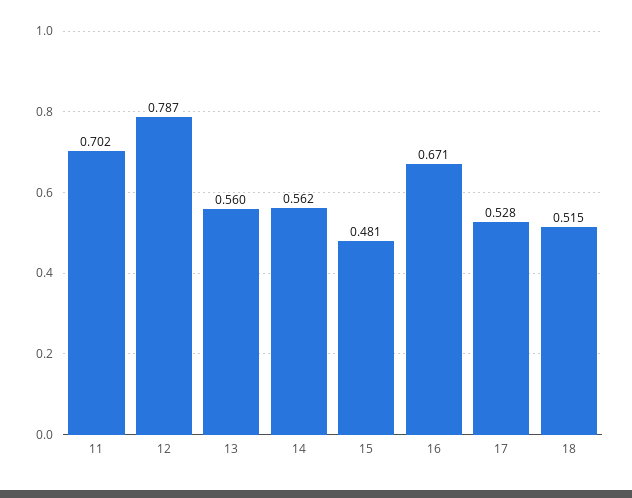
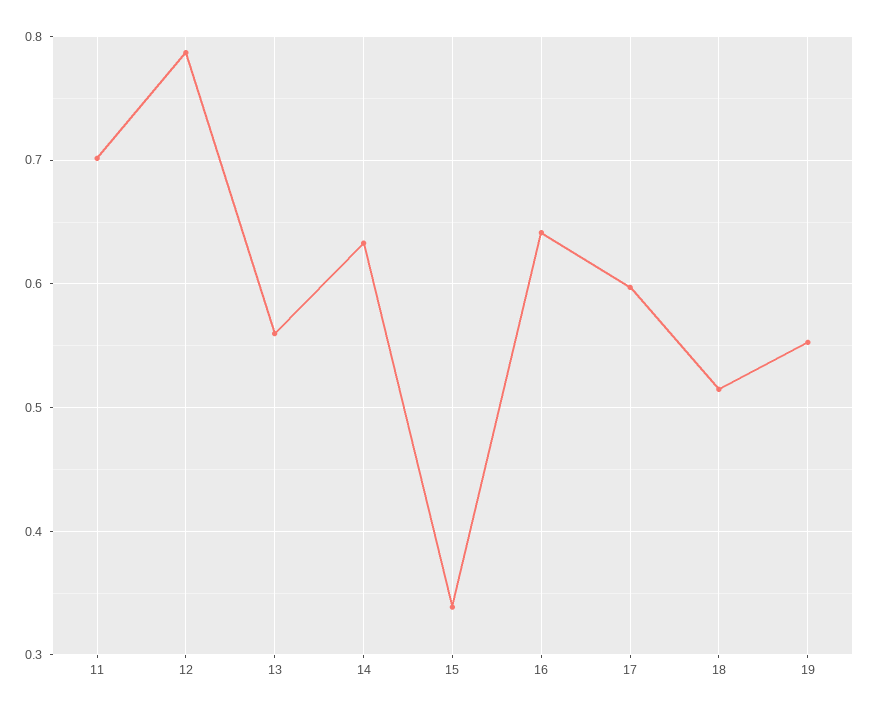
14: 0.562 -> 0.63
15: 0.481 -> 0.34
16: 0.671 -> 0.64
17: 0.528 -> 0.6
19: none -> 0.55

